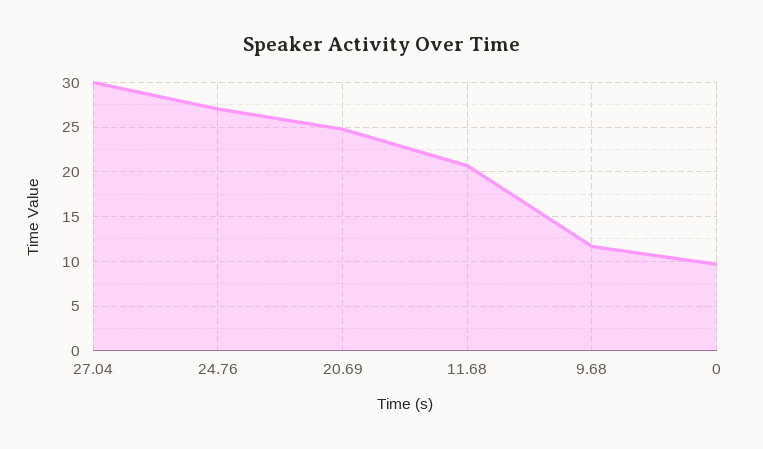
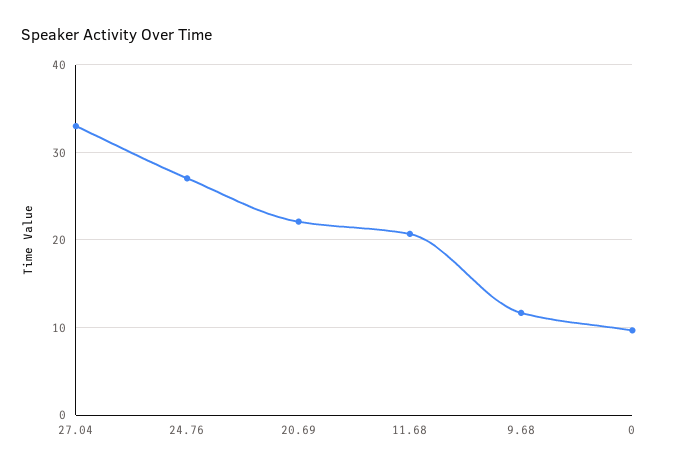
27.04: 30 -> 33
20.69: 25 -> 22

